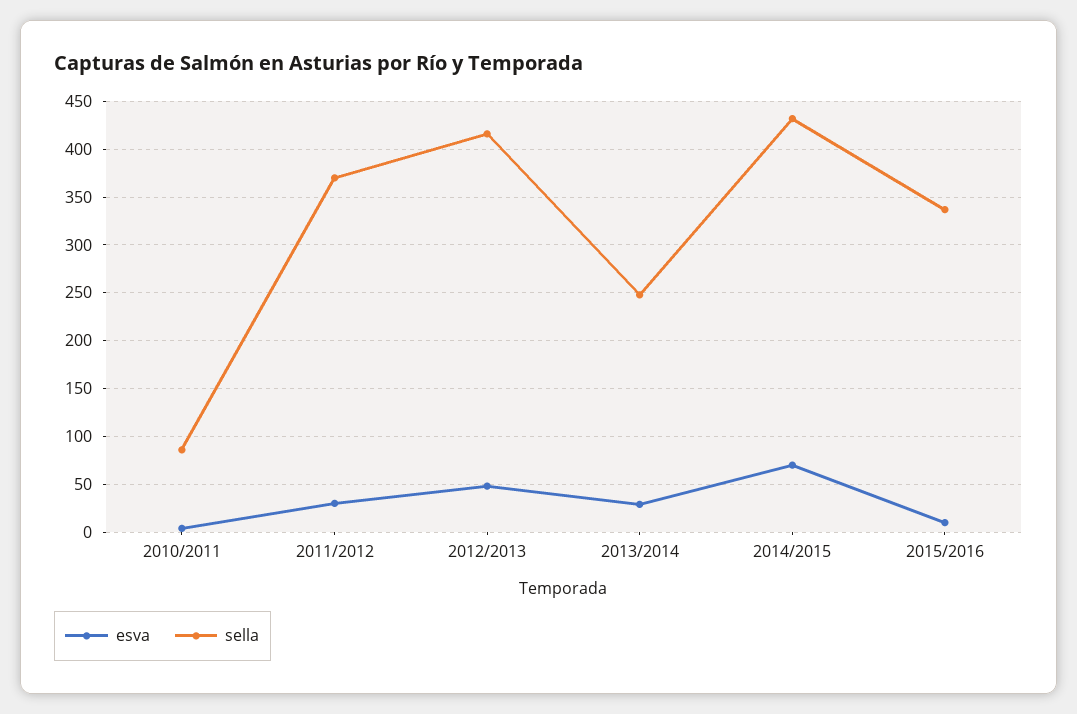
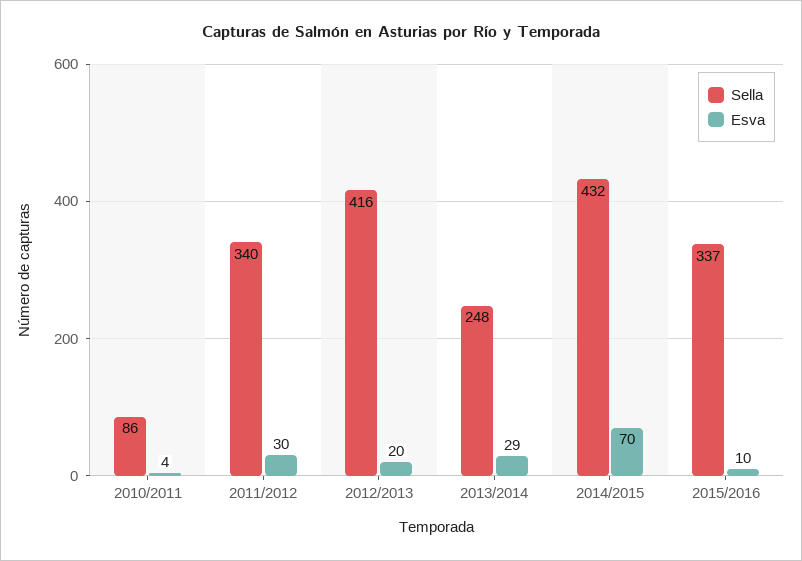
sella, 2011/2012: 370 -> 340
esva, 2012/2013: 50 -> 20

